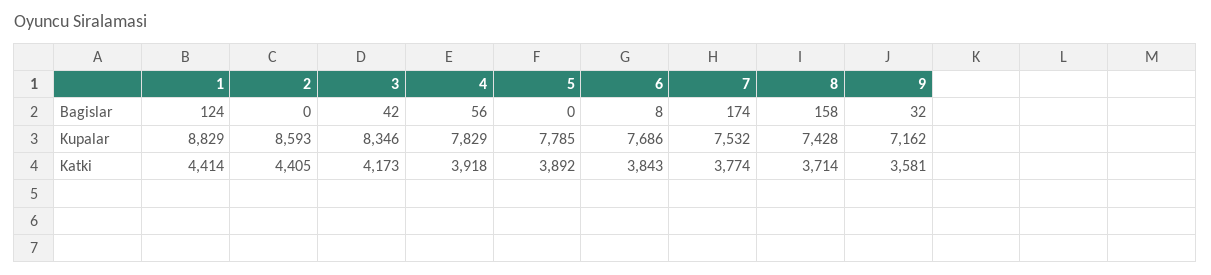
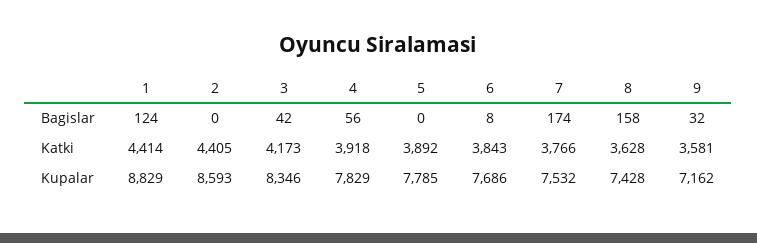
7, Katki: 3774 -> 3766
8, Katki: 3714 -> 3628

